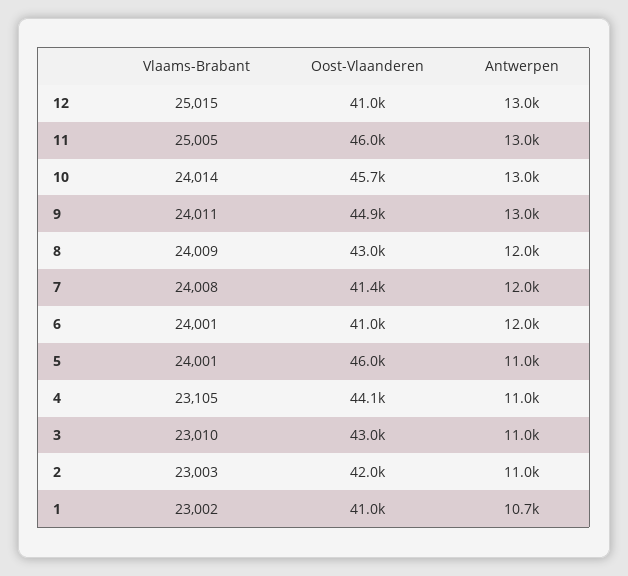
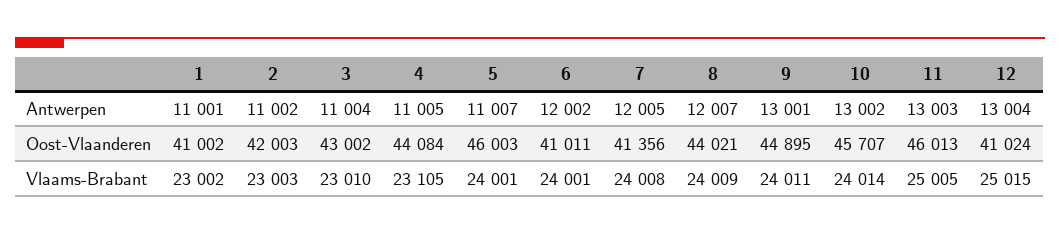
Oost-Vlaanderen, 8: 43000 -> 44021
Antwerpen, 1: 10700 -> 11001

